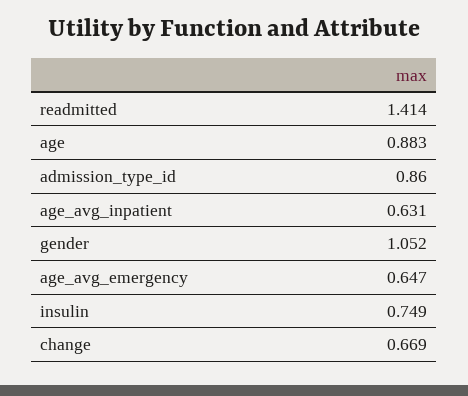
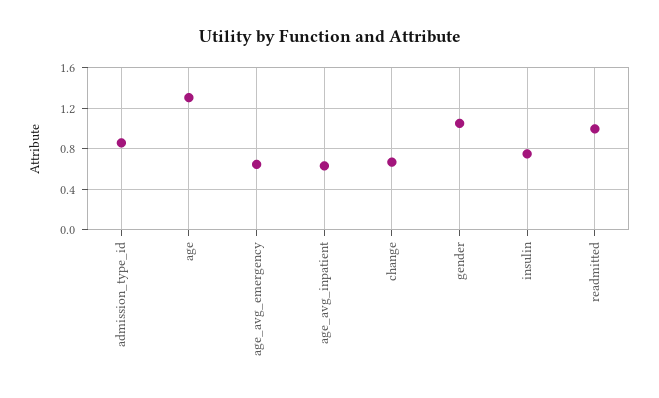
readmitted: 1.414 -> 1
age: 0.883 -> 1.3

